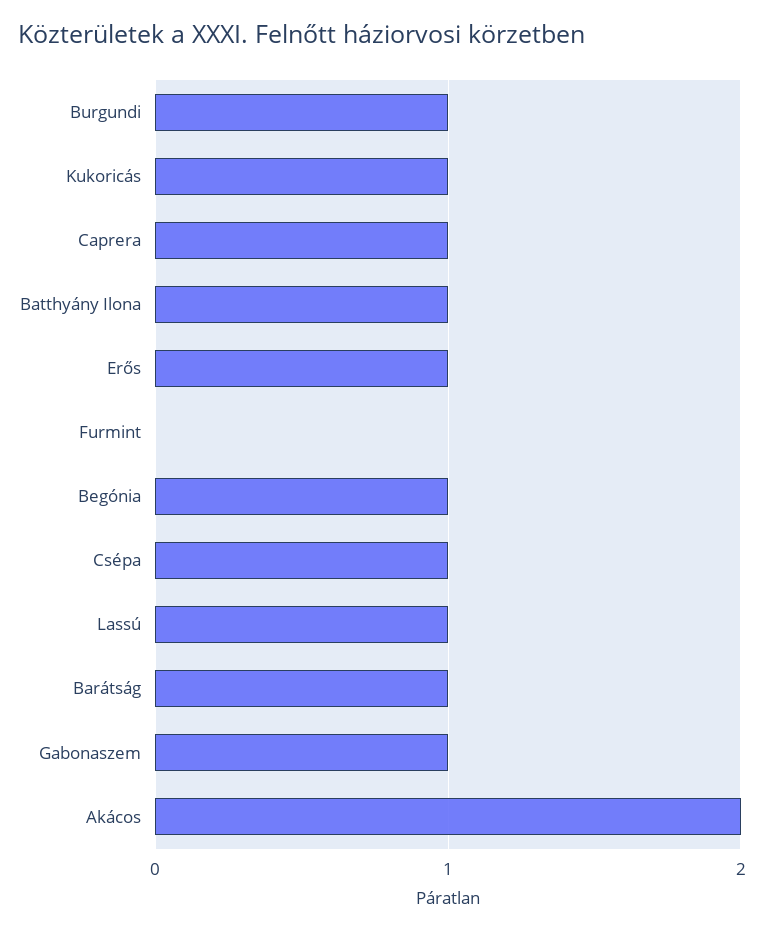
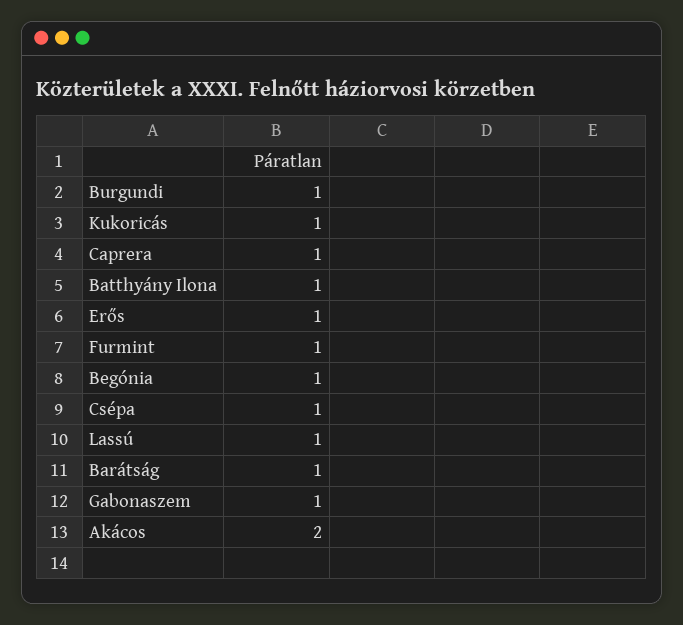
Furmint: 0 -> 1

